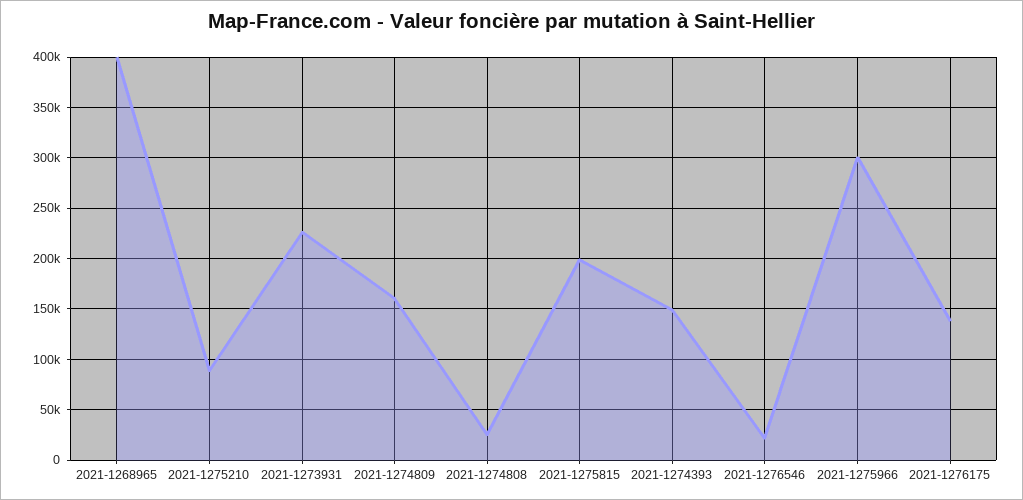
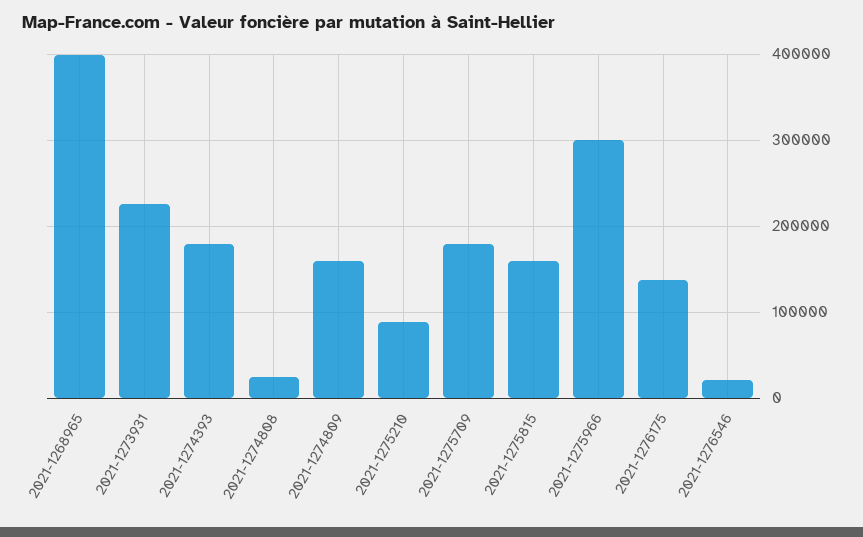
2021-1275815: 200000 -> 160000
2021-1274393: 150000 -> 180000
2021-1275709: none -> 180000

